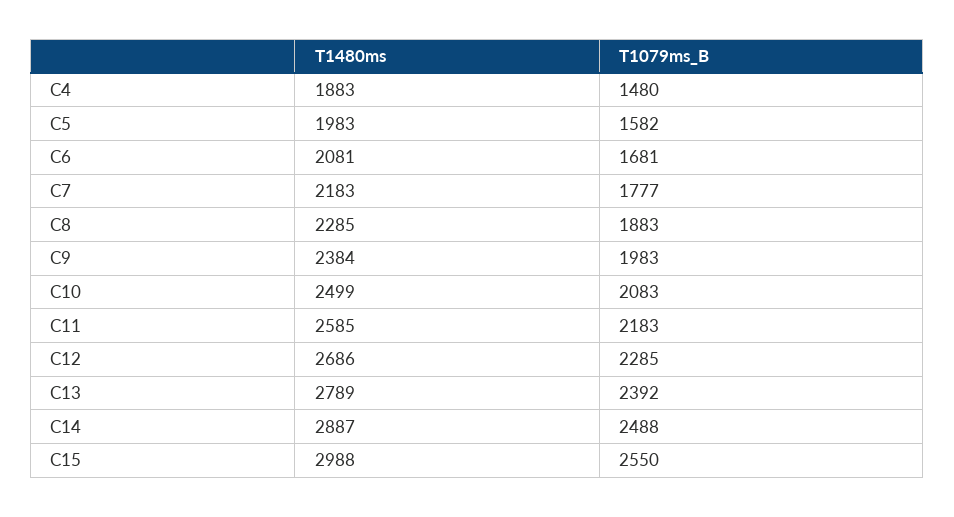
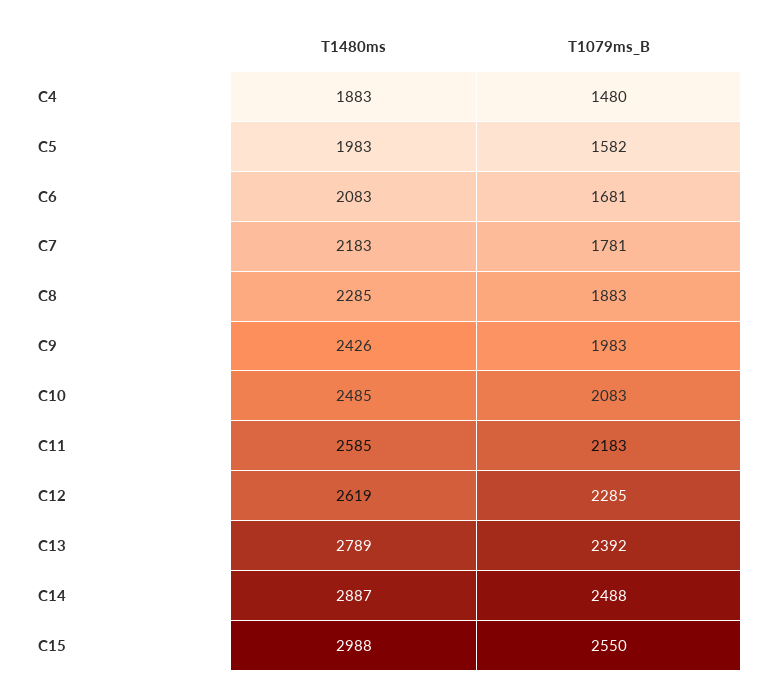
T1480ms, C6: 2081 -> 2083
T1079ms_B, C7: 1777 -> 1781
T1480ms, C9: 2384 -> 2426
T1480ms, C10: 2499 -> 2485
T1480ms, C12: 2686 -> 2619

